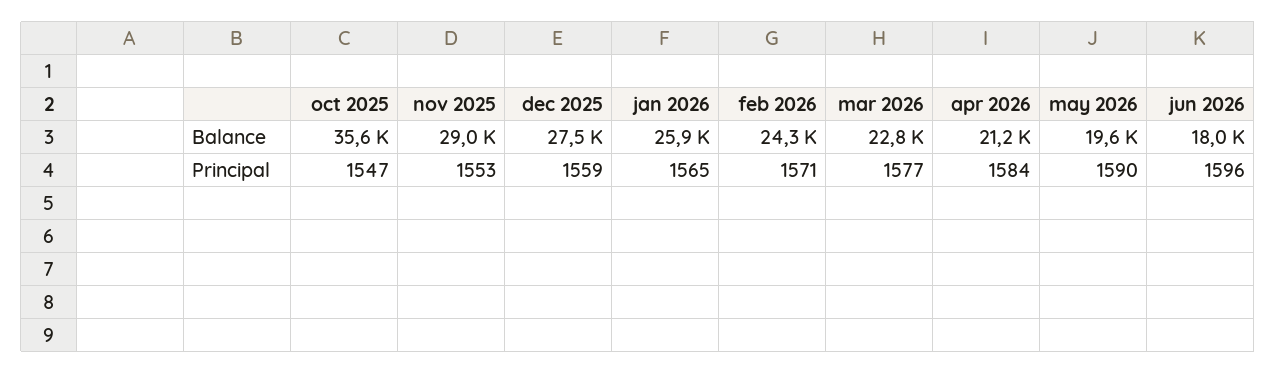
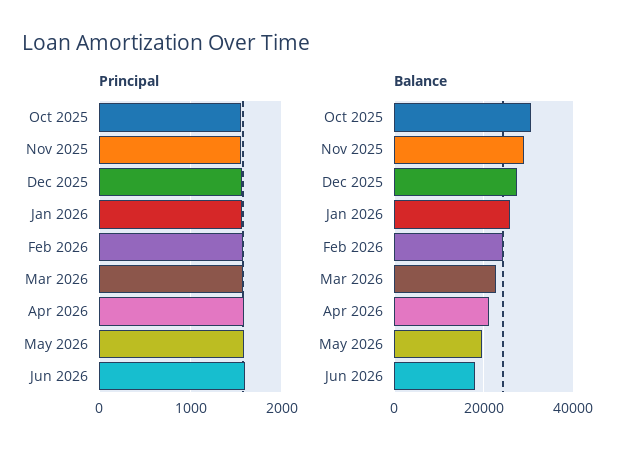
Balance, oct 2025: 35600 -> 30000

